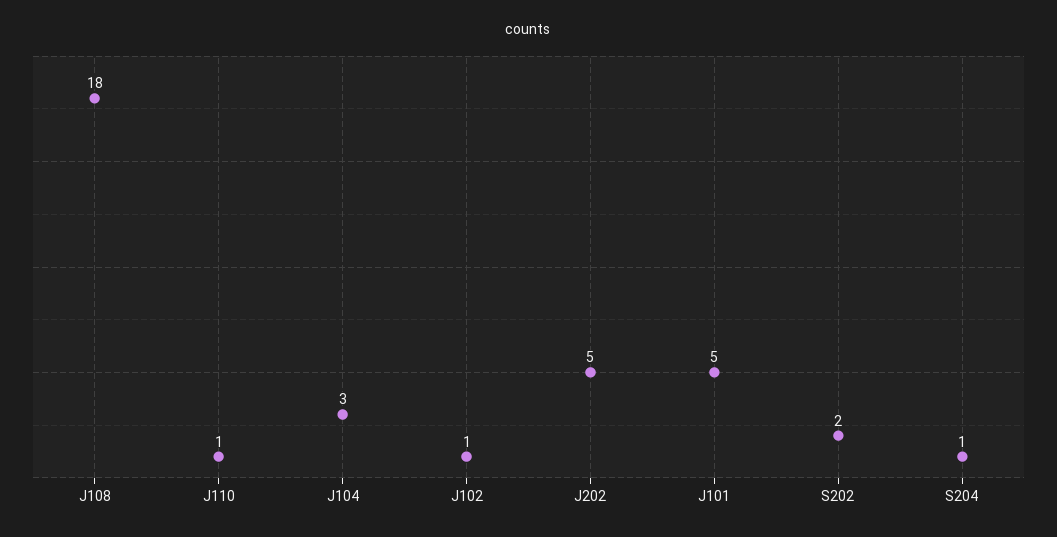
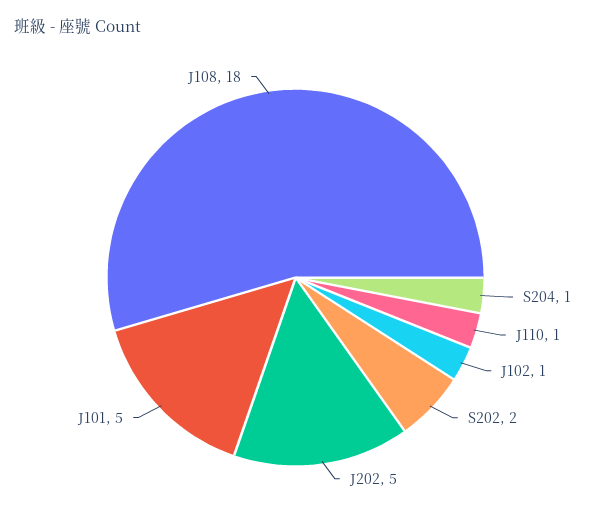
J104: 3 -> none

